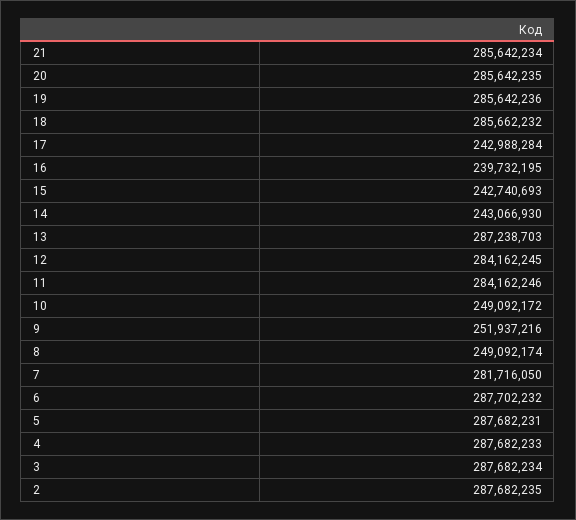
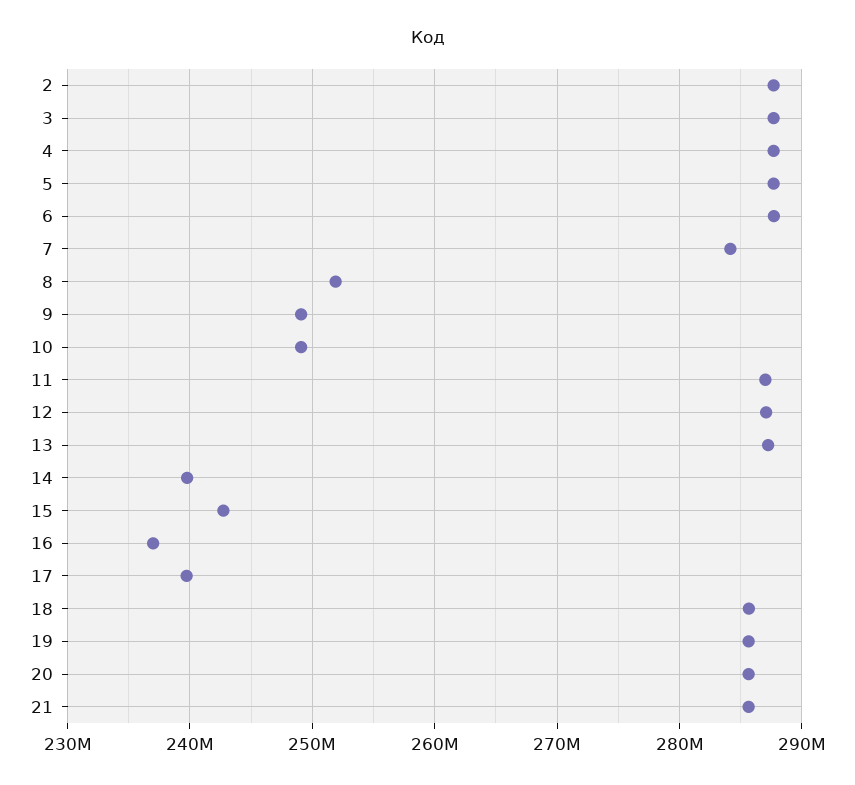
17: 242988284 -> 240000000
16: 239732195 -> 237000000
14: 243066930 -> 240000000
12: 284162245 -> 287000000
11: 284162246 -> 287000000
9: 251937216 -> 249000000
8: 249092174 -> 252000000
7: 281716050 -> 284000000

